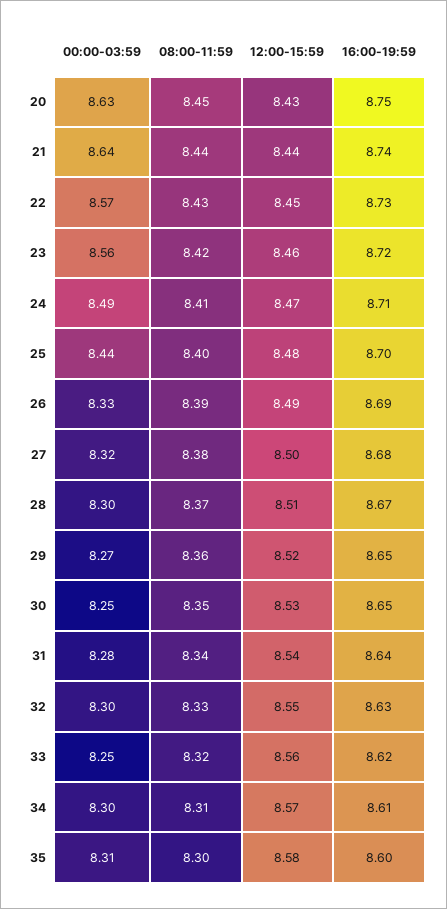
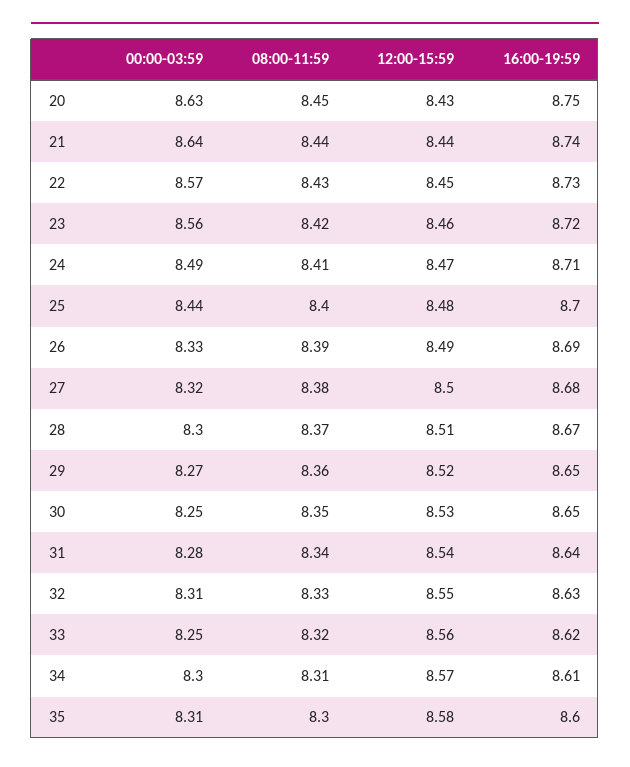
00:00-03:59, 32: 8.3 -> 8.31

